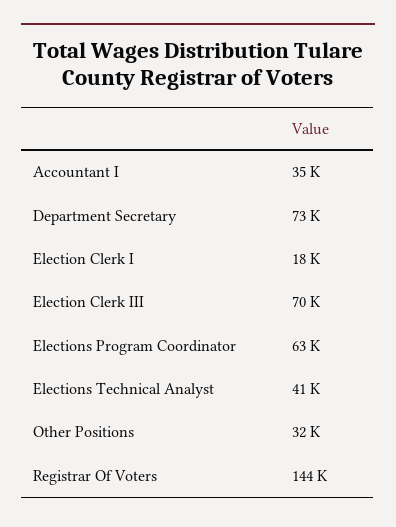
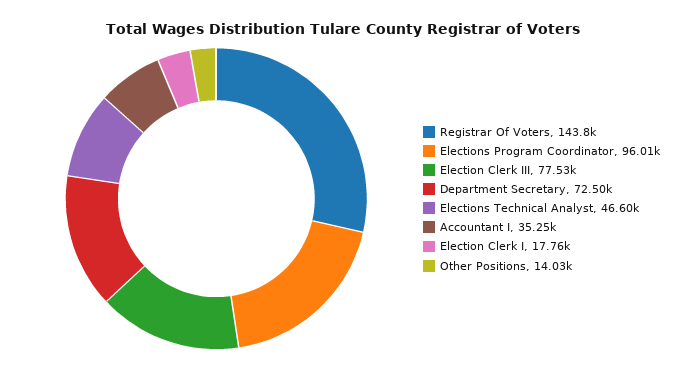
Election Clerk III: 70000 -> 77530
Elections Program Coordinator: 63000 -> 96010
Elections Technical Analyst: 41000 -> 46600
Other Positions: 32000 -> 14030

